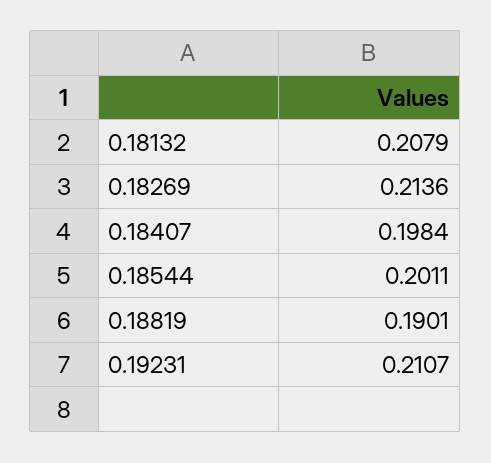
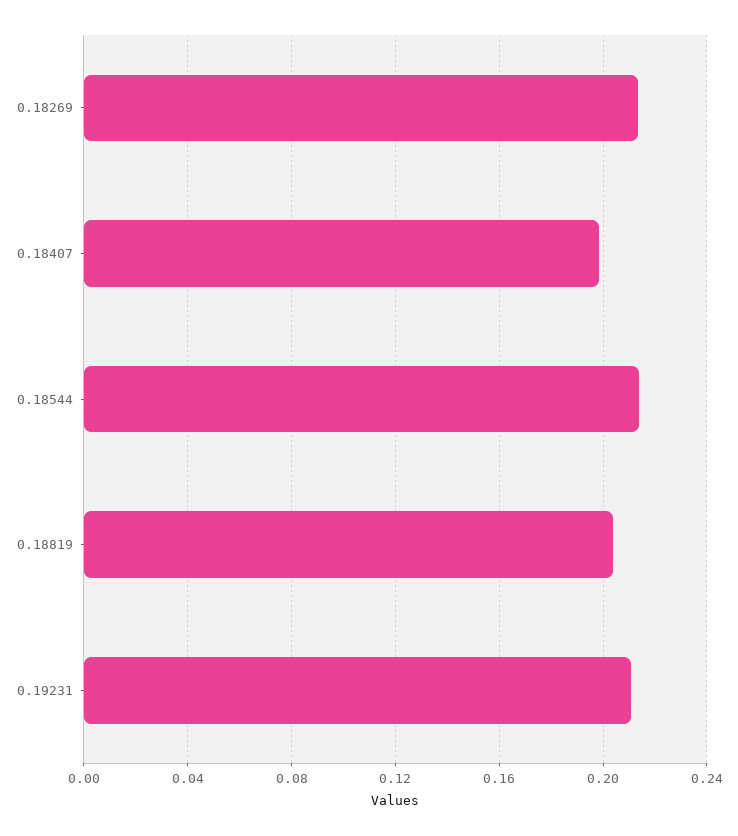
0.18132: 0.2079 -> none
0.18544: 0.2011 -> 0.215
0.18819: 0.1901 -> 0.205

